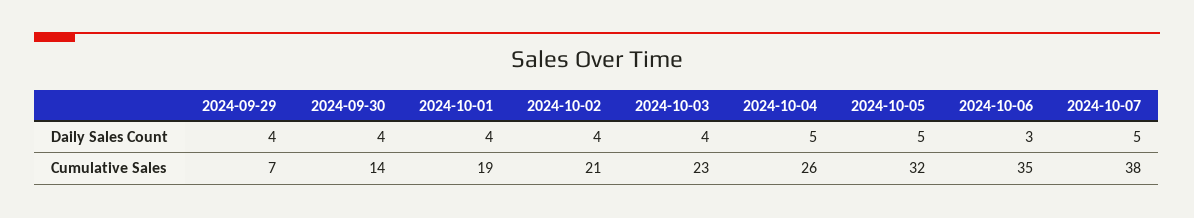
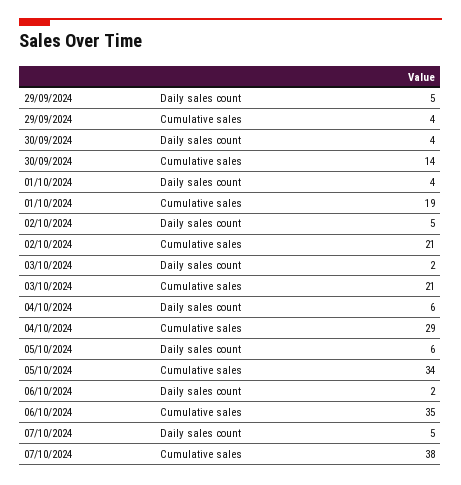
2024-09-29, Daily Sales Count: 4 -> 5
2024-10-02, Daily Sales Count: 4 -> 5
2024-10-03, Daily Sales Count: 4 -> 2
2024-10-04, Daily Sales Count: 5 -> 6
2024-10-05, Daily Sales Count: 5 -> 6
2024-10-06, Daily Sales Count: 3 -> 2
2024-09-29, Cumulative Sales: 7 -> 4
2024-10-03, Cumulative Sales: 23 -> 21
2024-10-04, Cumulative Sales: 26 -> 29
2024-10-05, Cumulative Sales: 32 -> 34

